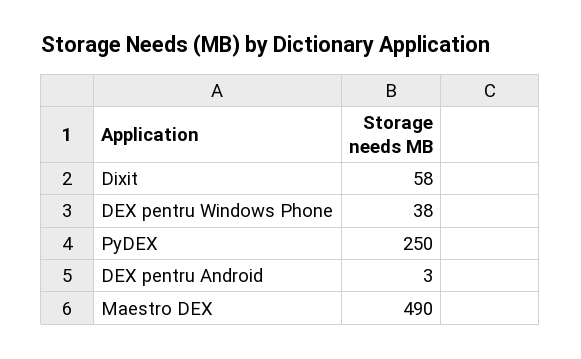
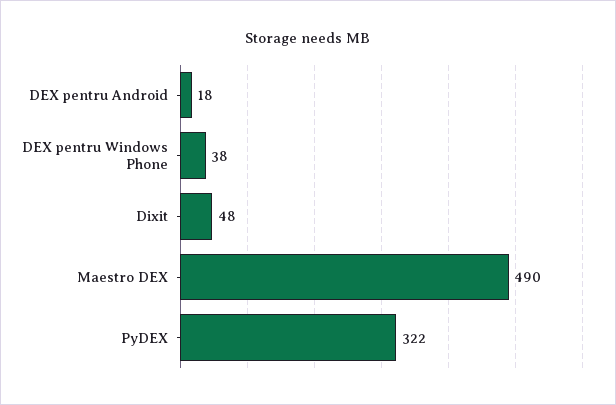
Dixit: 58 -> 48
PyDEX: 250 -> 322
DEX pentru Android: 3 -> 18

